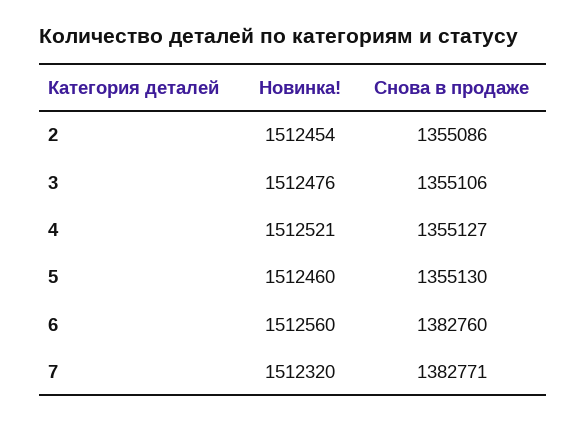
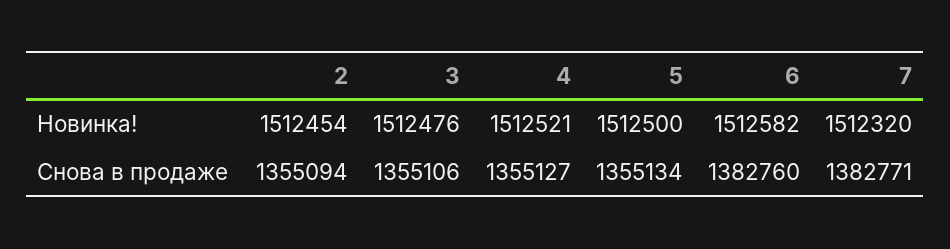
Снова в продаже, 2: 1355086 -> 1355094
Новинка!, 5: 1512460 -> 1512500
Снова в продаже, 5: 1355130 -> 1355134
Новинка!, 6: 1512560 -> 1512582

